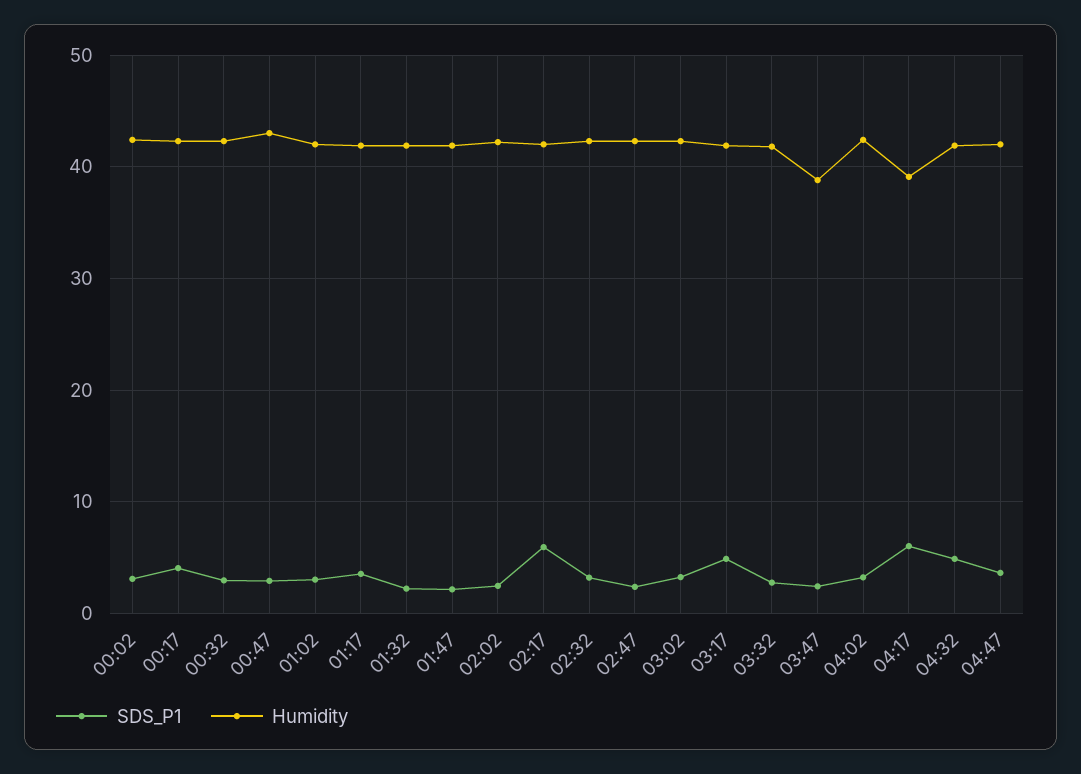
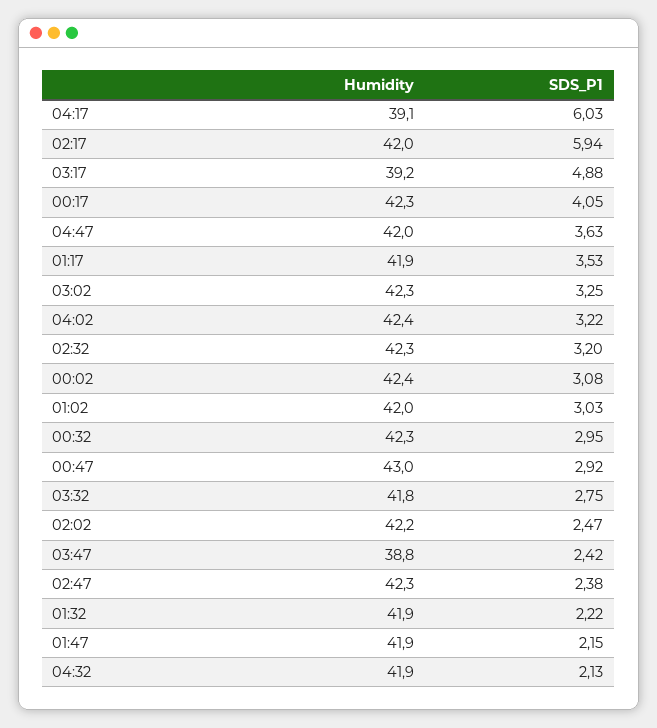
Humidity, 03:17: 42 -> 39.2
SDS_P1, 04:32: 5 -> 2.13

